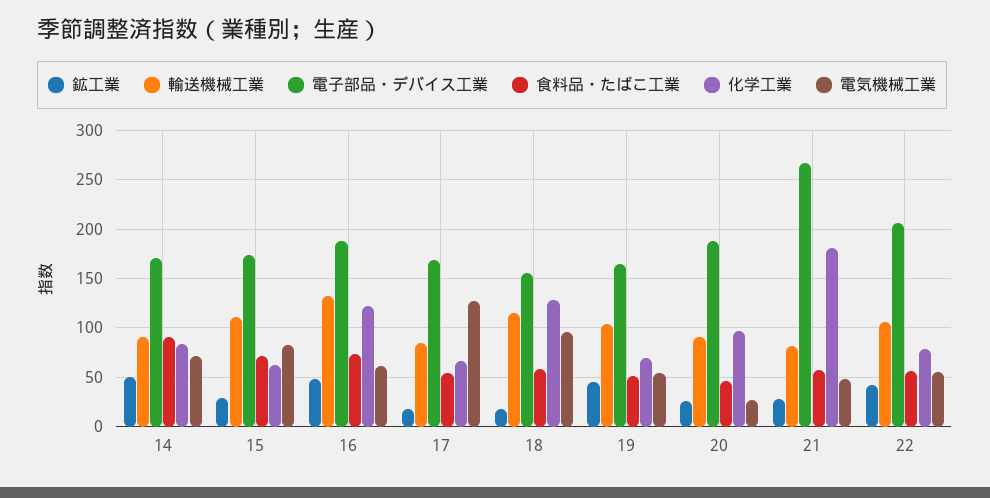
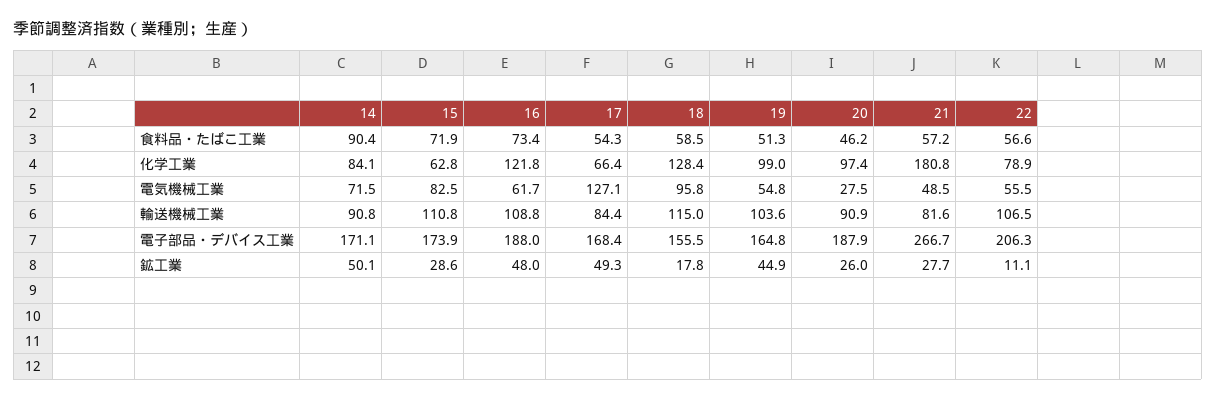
輸送機械工業, 16: 130 -> 108.8
鉱工業, 17: 20 -> 49.3
化学工業, 19: 70 -> 99
鉱工業, 22: 40 -> 11.1

